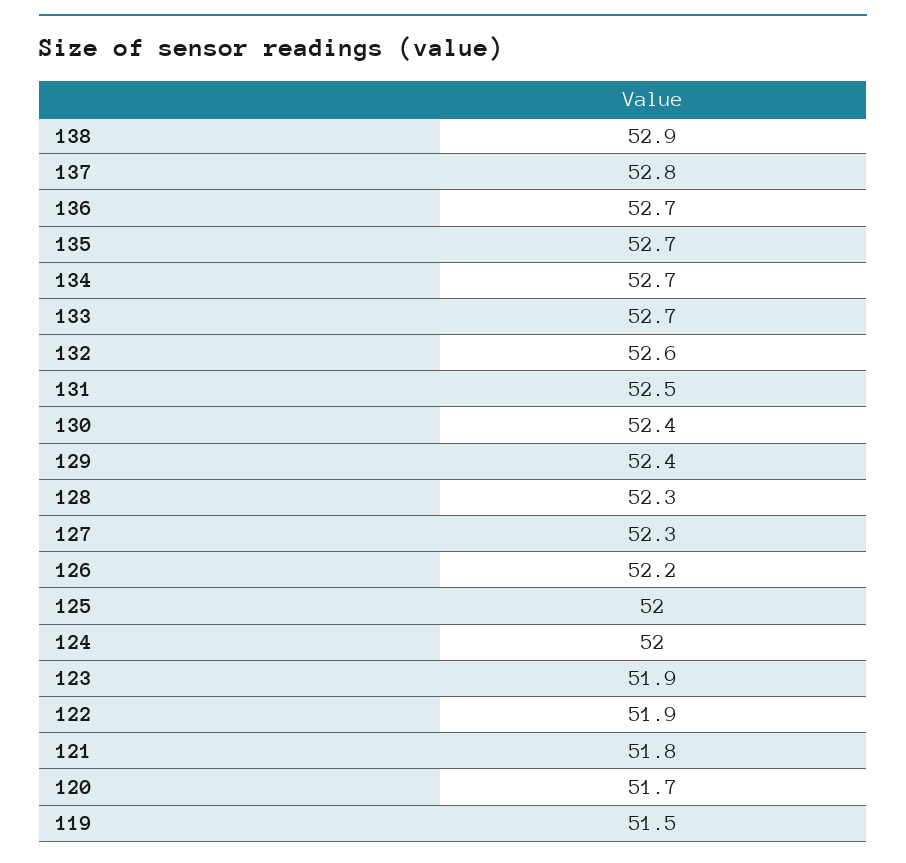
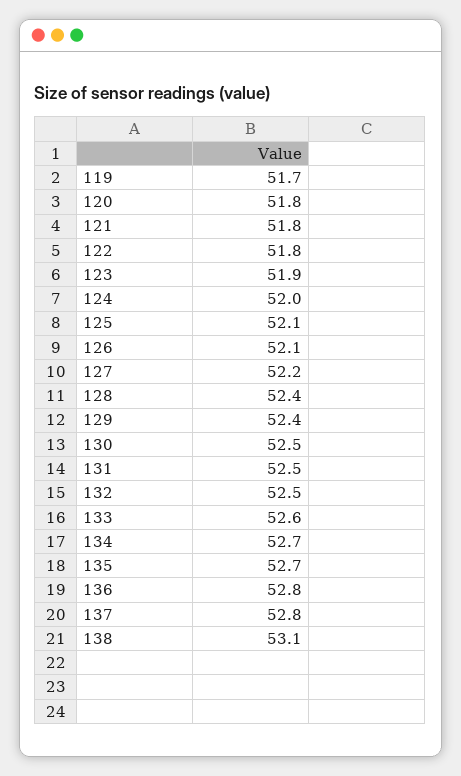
138: 52.9 -> 53.1
136: 52.7 -> 52.8
133: 52.7 -> 52.6
132: 52.6 -> 52.5
130: 52.4 -> 52.5
128: 52.3 -> 52.4
127: 52.3 -> 52.2
126: 52.2 -> 52.1
125: 52 -> 52.1
122: 51.9 -> 51.8
120: 51.7 -> 51.8
119: 51.5 -> 51.7

